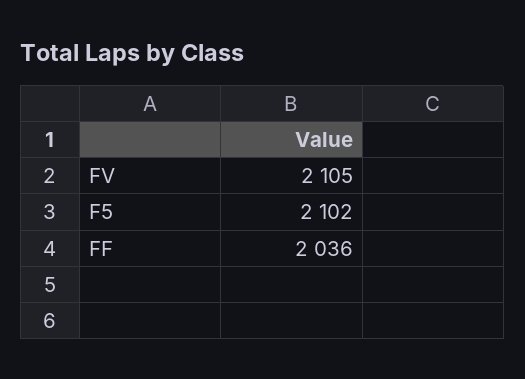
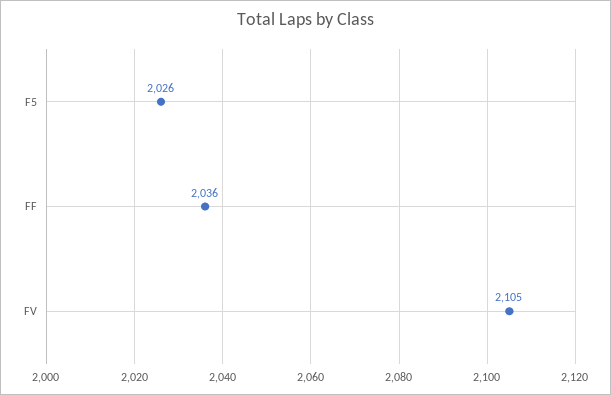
F5: 2102 -> 2026

